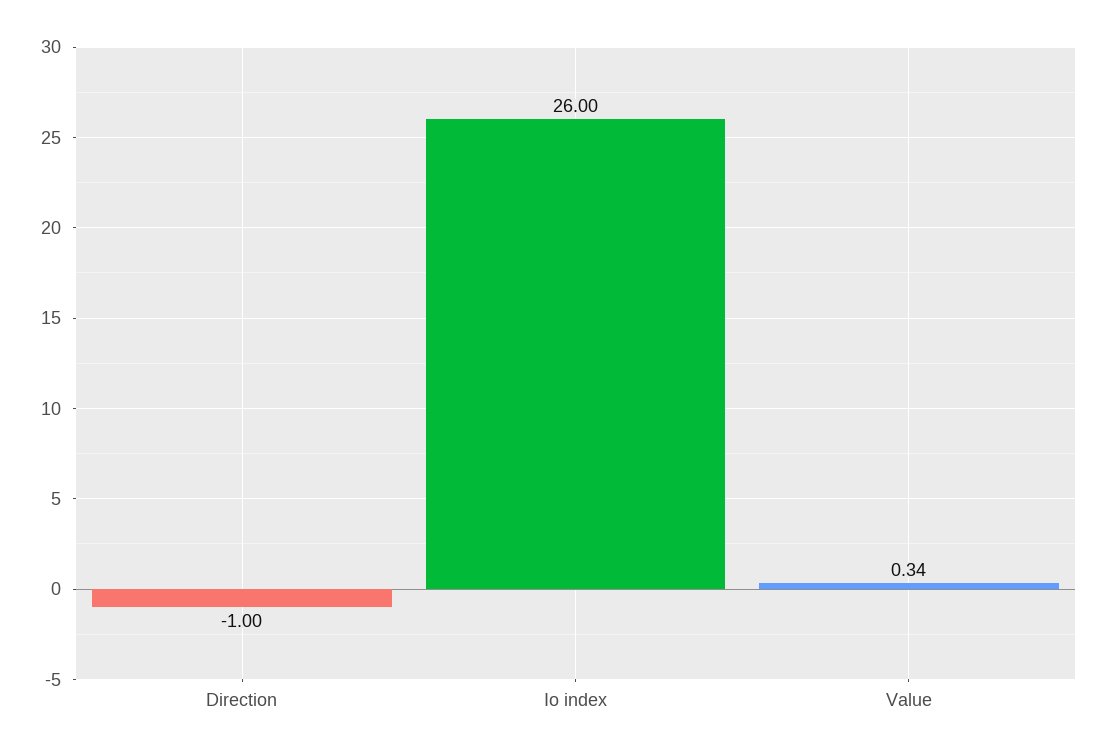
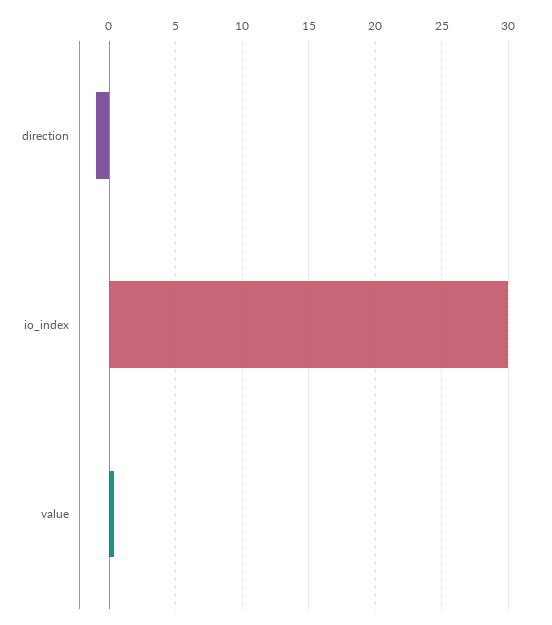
Io index: 26 -> 30

